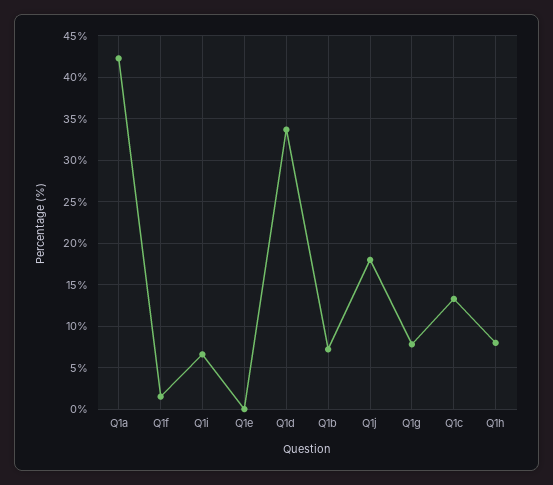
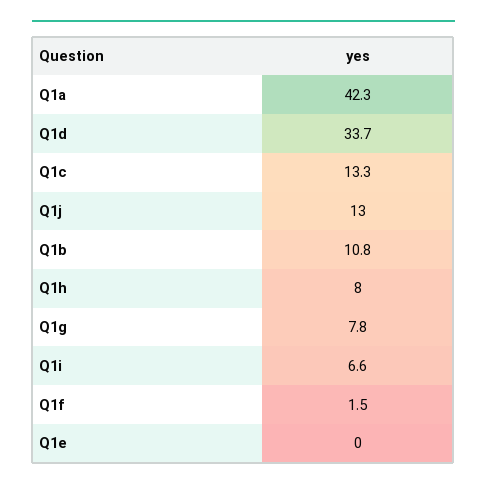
Q1b: 7 -> 10.8
Q1j: 18 -> 13

